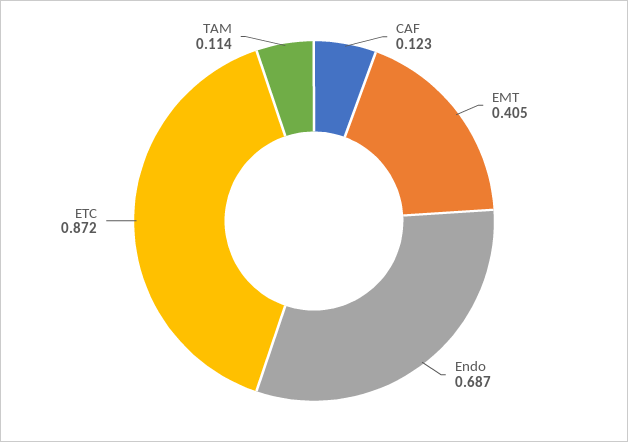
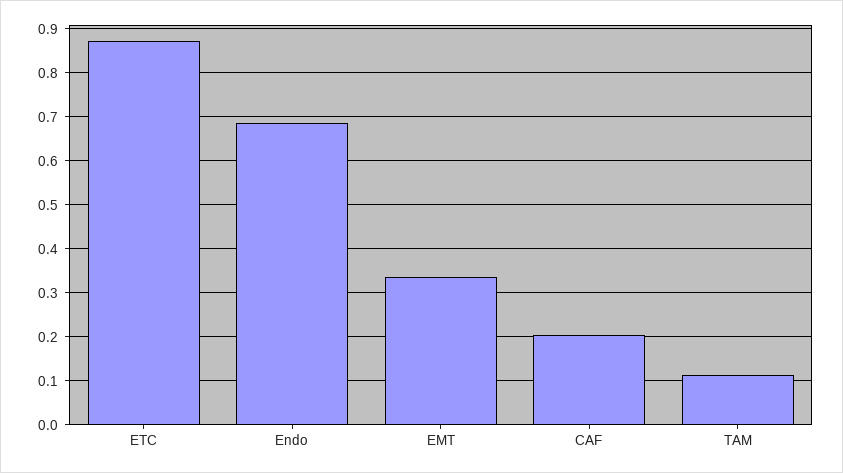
CAF: 0.123 -> 0.2
EMT: 0.405 -> 0.34

